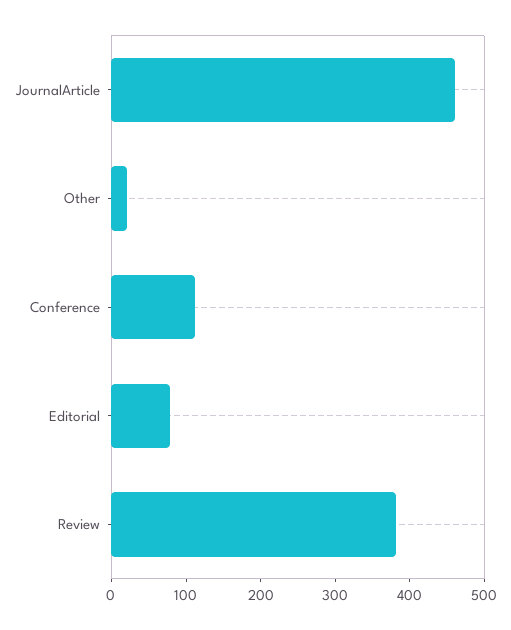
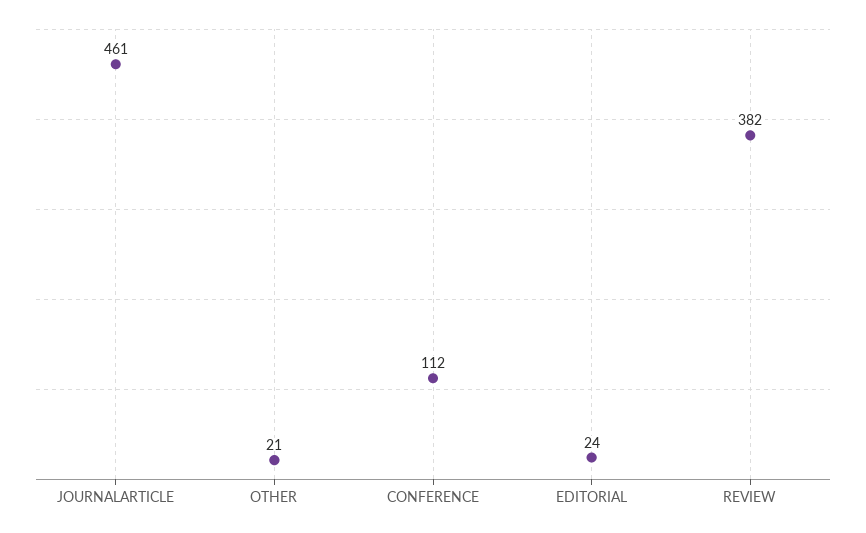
Editorial: 80 -> 24

